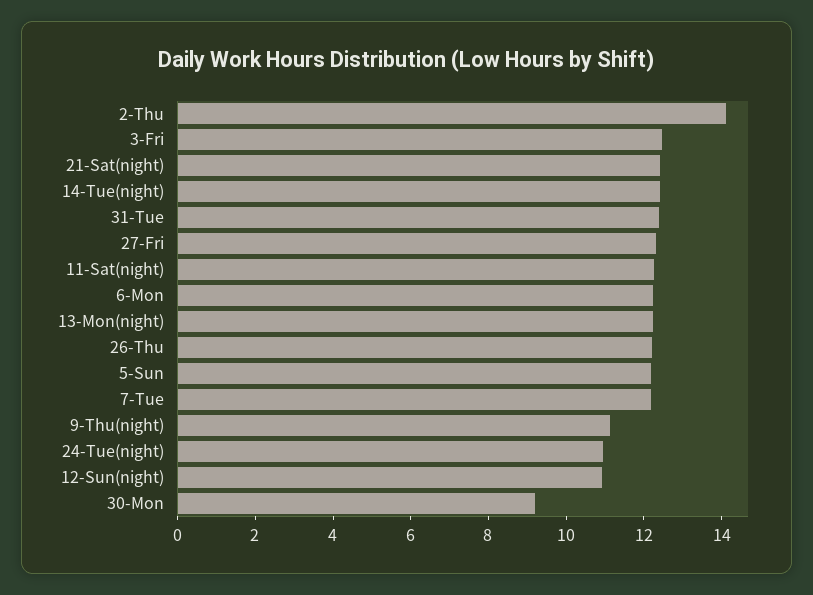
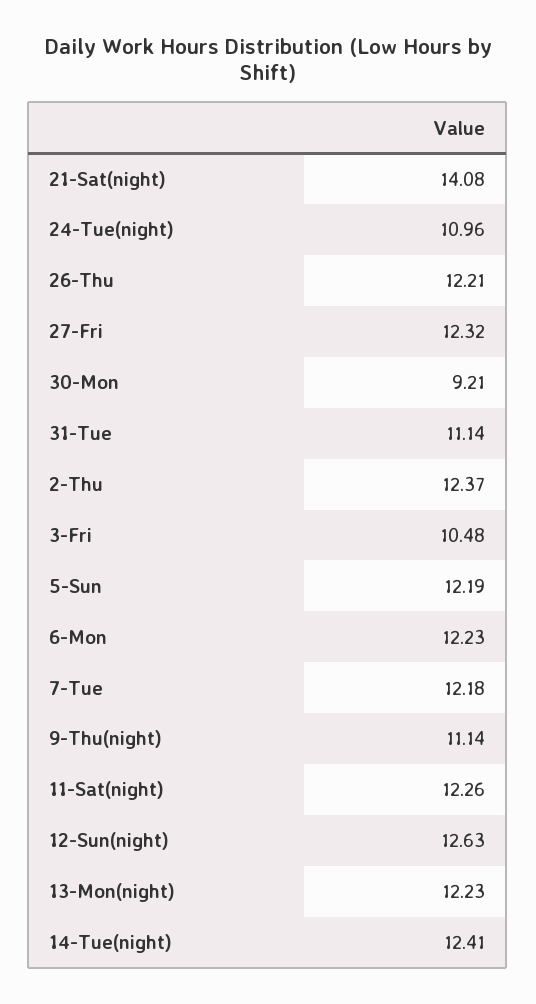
2-Thu: 14 -> 12.37
3-Fri: 12.5 -> 10.48
21-Sat(night): 12.5 -> 14.08
31-Tue: 12.5 -> 11.14
12-Sun(night): 11 -> 12.63

